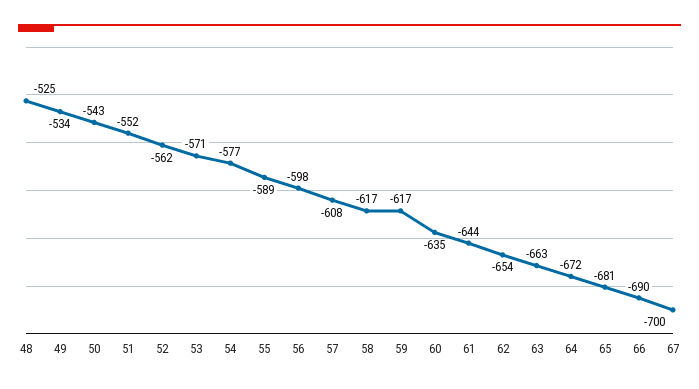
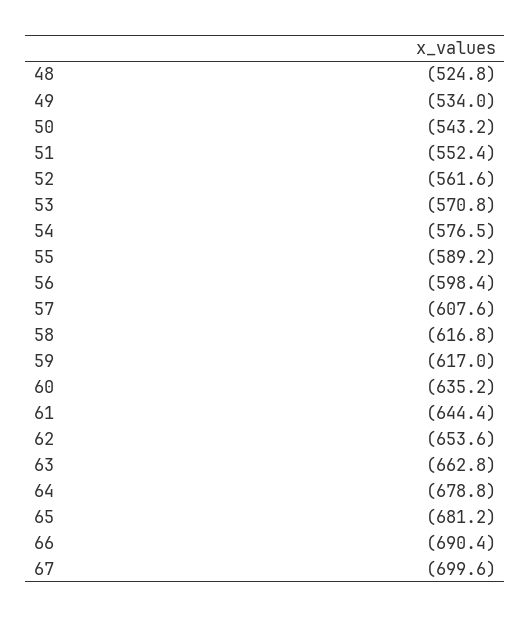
64: -672 -> -678.8

